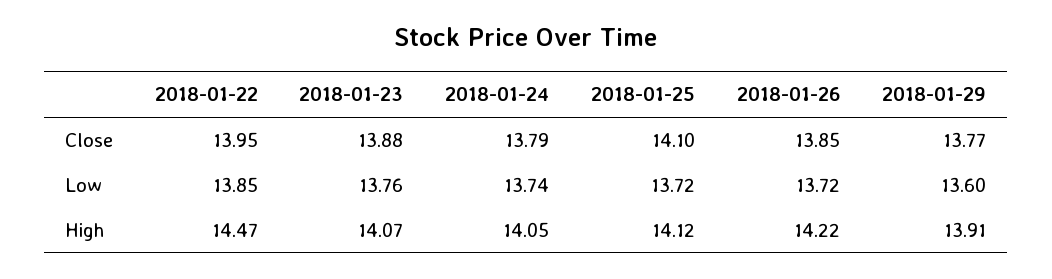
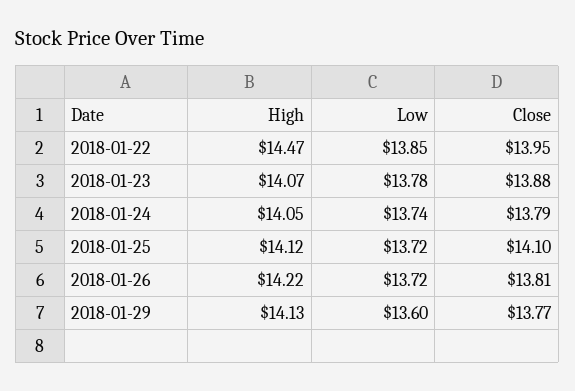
2018-01-26, Close: 13.85 -> 13.81
2018-01-23, Low: 13.76 -> 13.78
2018-01-29, High: 13.91 -> 14.13

